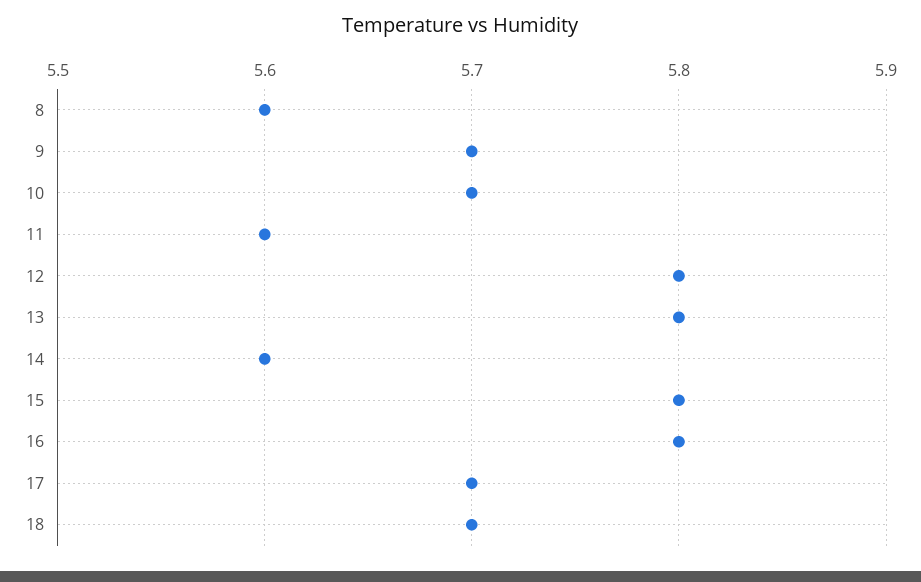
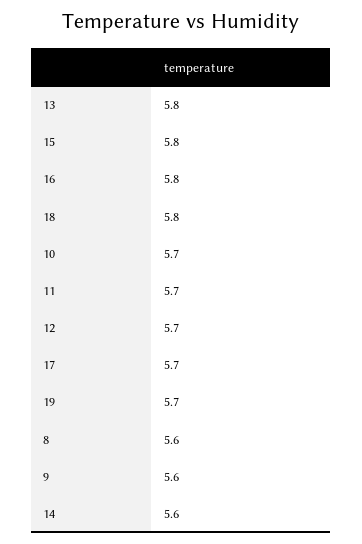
9: 5.7 -> 5.6
11: 5.6 -> 5.7
12: 5.8 -> 5.7
18: 5.7 -> 5.8
19: none -> 5.7

